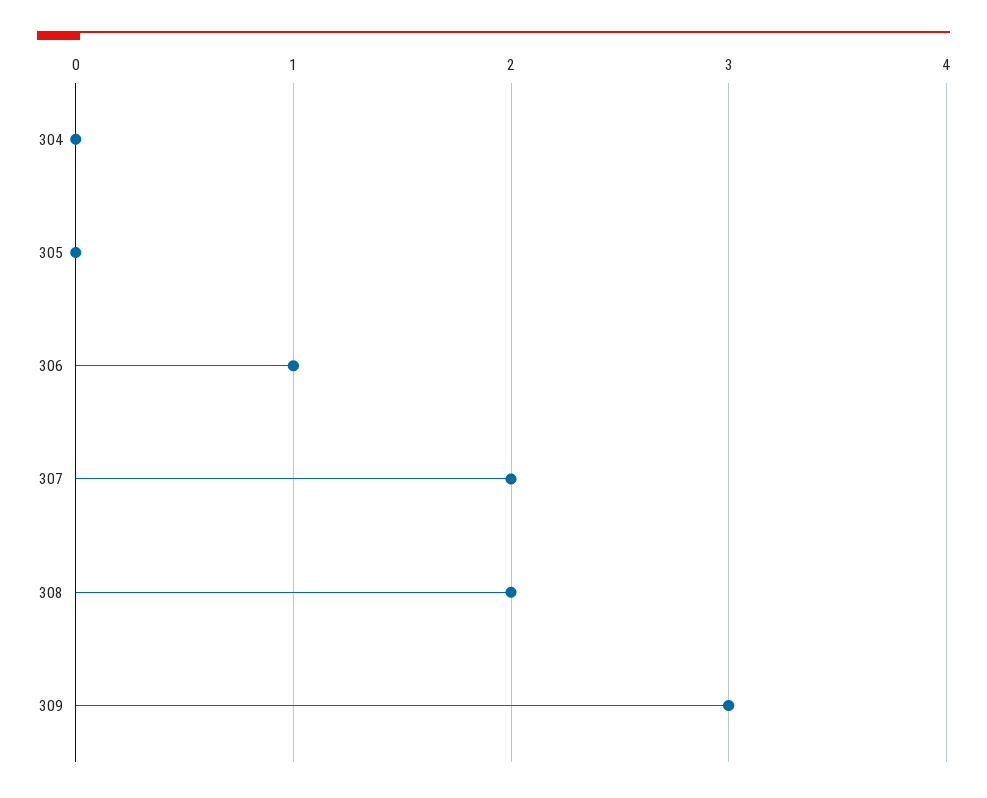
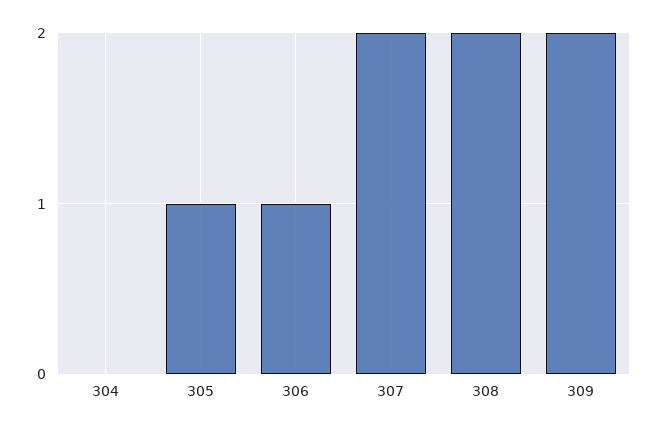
305: 0 -> 1
309: 3 -> 2

